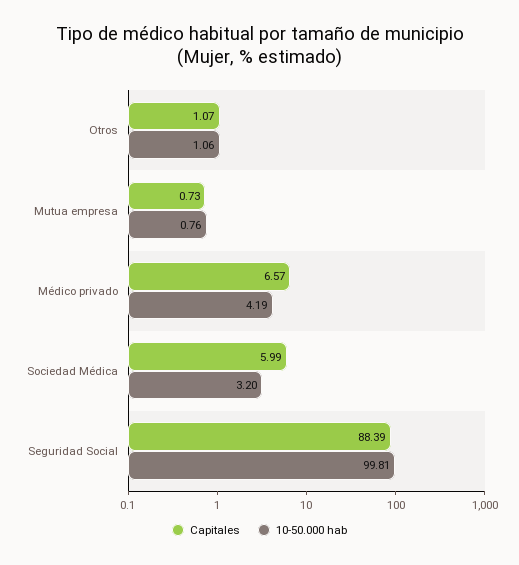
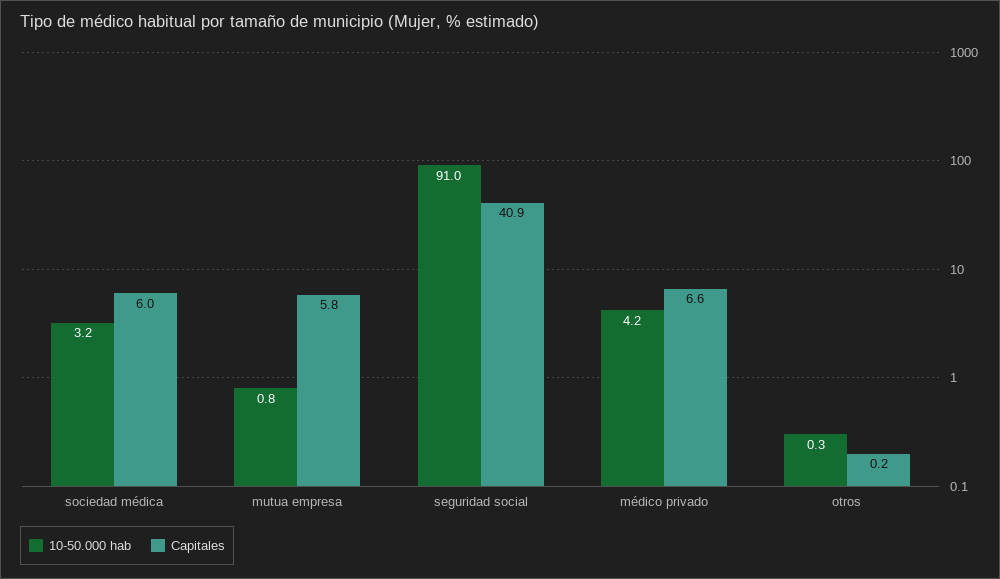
Capitales, Otros: 1.07 -> 0.2
10-50.000 hab, Otros: 1.06 -> 0.3
Capitales, Mutua empresa: 0.73 -> 5.8
Capitales, Seguridad Social: 88.39 -> 40.9
10-50.000 hab, Seguridad Social: 99.81 -> 91

